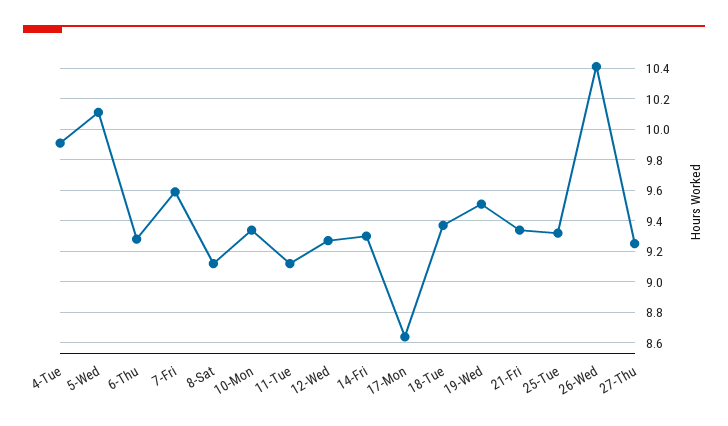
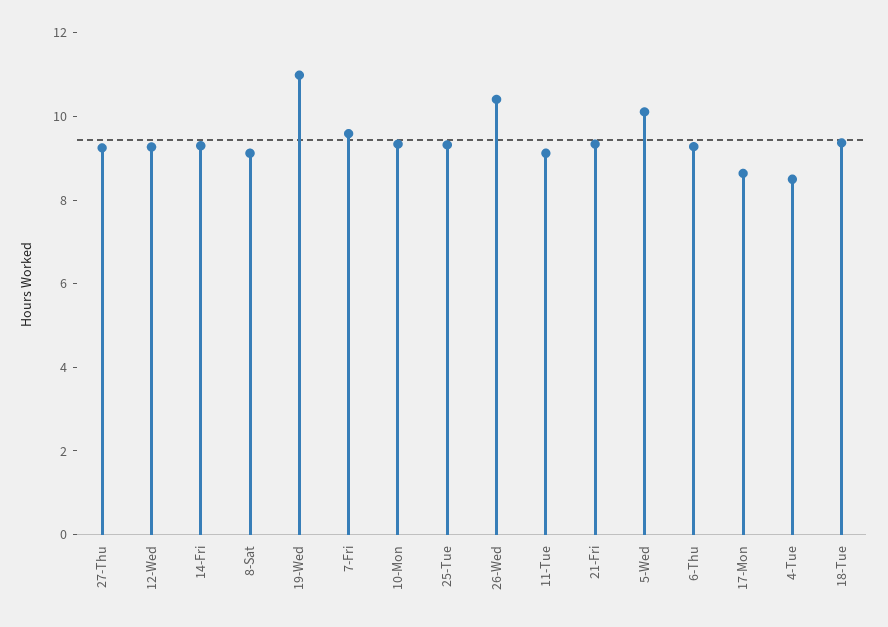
4-Tue: 9.9 -> 8.5
19-Wed: 9.5 -> 11

